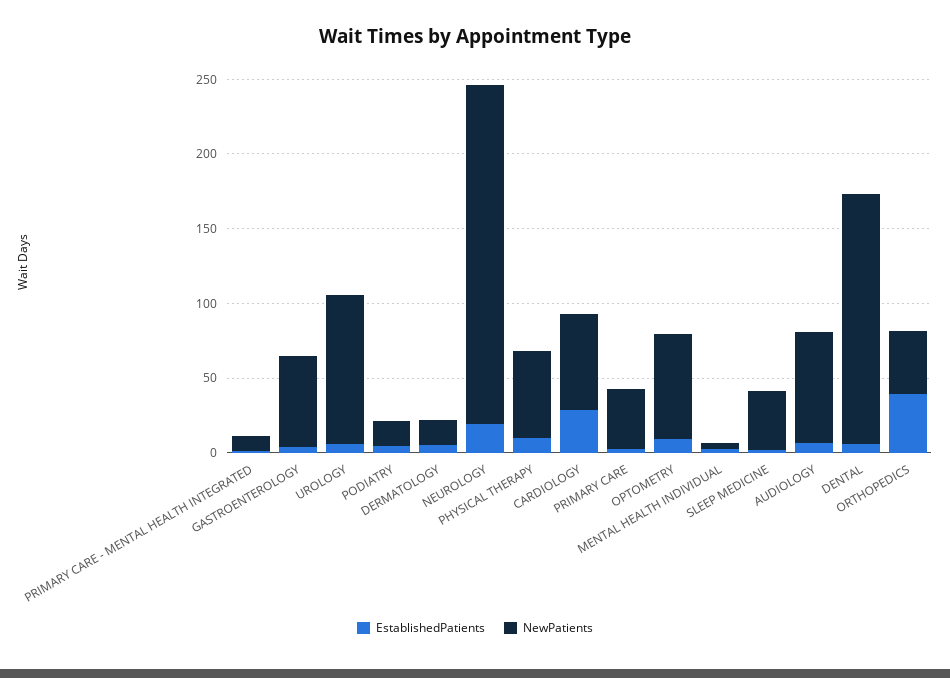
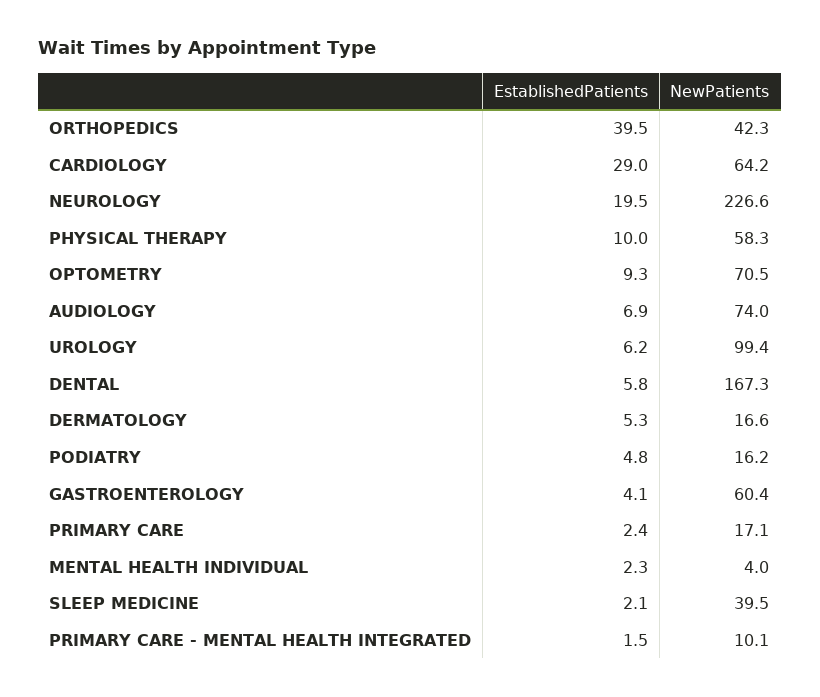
NewPatients, PRIMARY CARE: 40 -> 17.1

